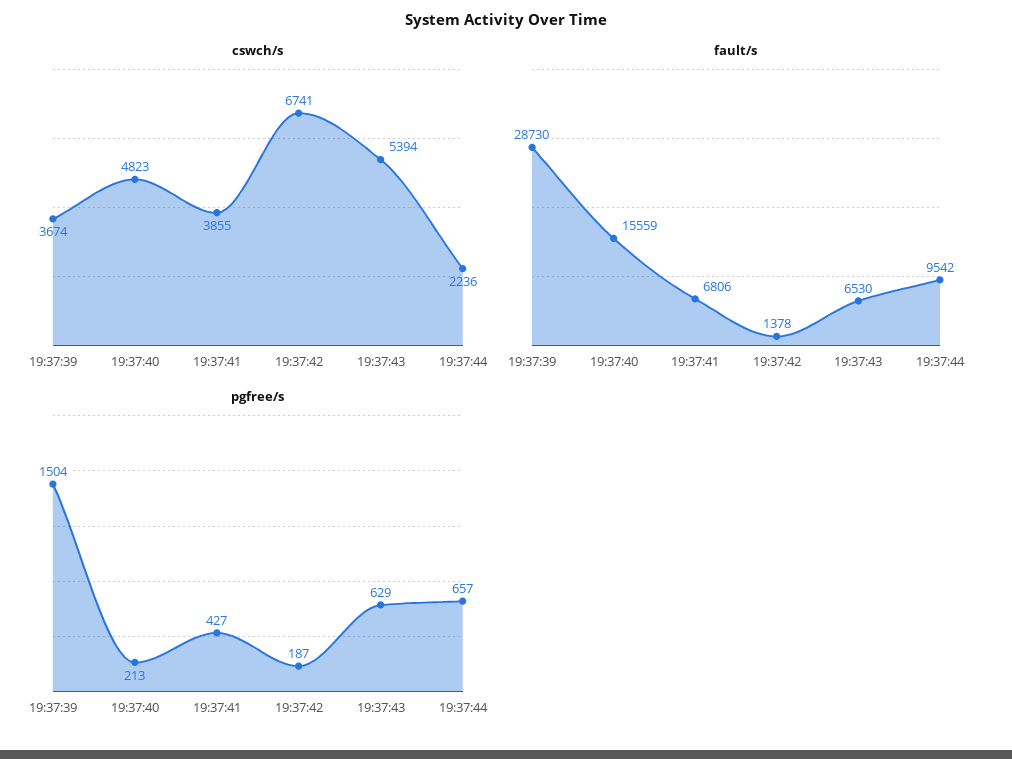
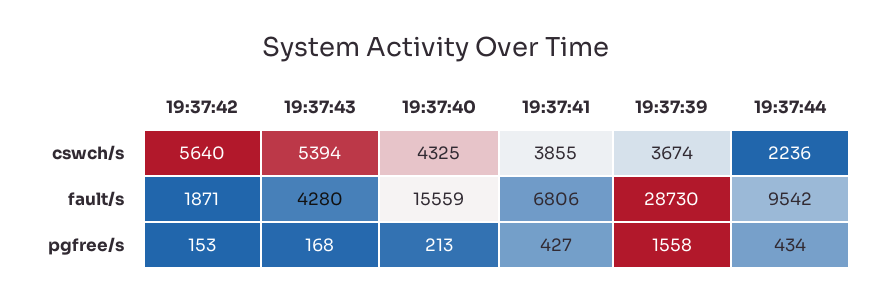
cswch/s, 19:37:40: 4823 -> 4325
cswch/s, 19:37:42: 6741 -> 5640
fault/s, 19:37:42: 1378 -> 1871
fault/s, 19:37:43: 6530 -> 4280
pgfree/s, 19:37:39: 1504 -> 1558
pgfree/s, 19:37:42: 187 -> 153
pgfree/s, 19:37:43: 629 -> 168
pgfree/s, 19:37:44: 657 -> 434

